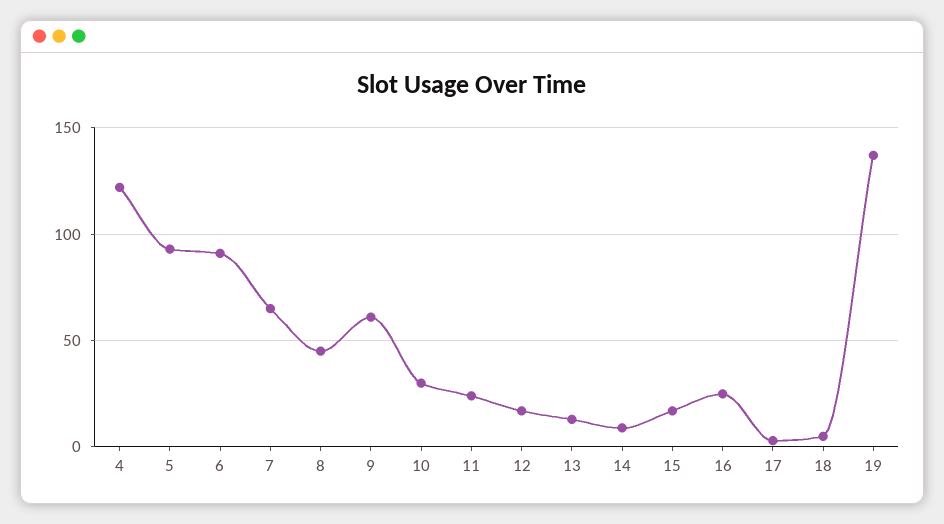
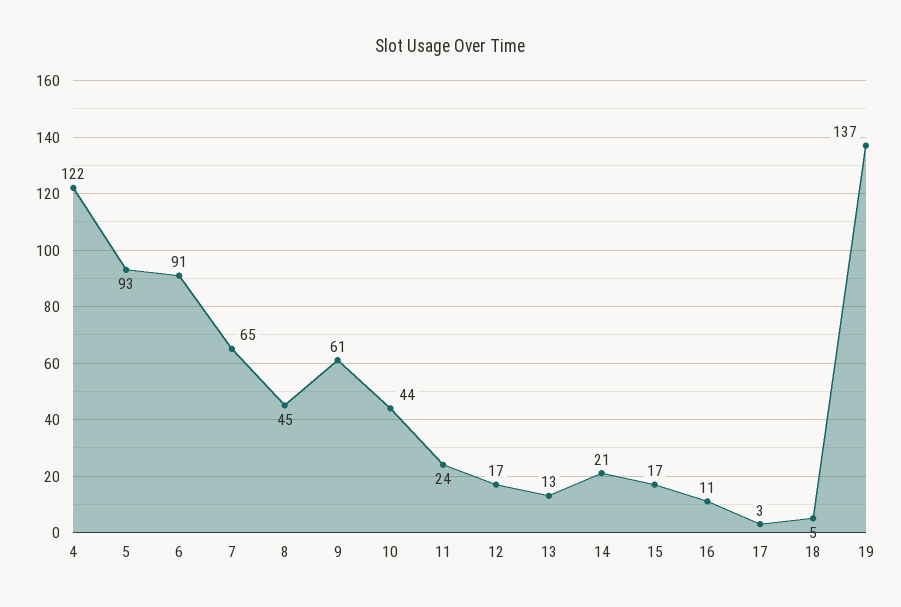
10: 30 -> 44
14: 10 -> 21
16: 25 -> 11

